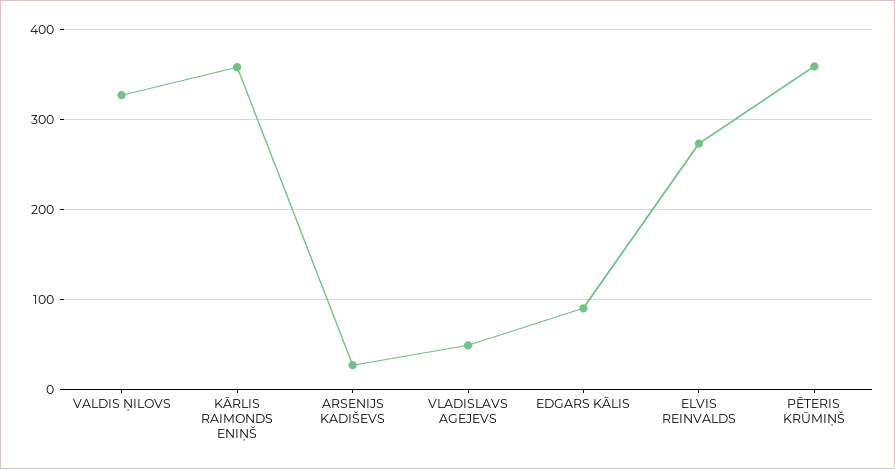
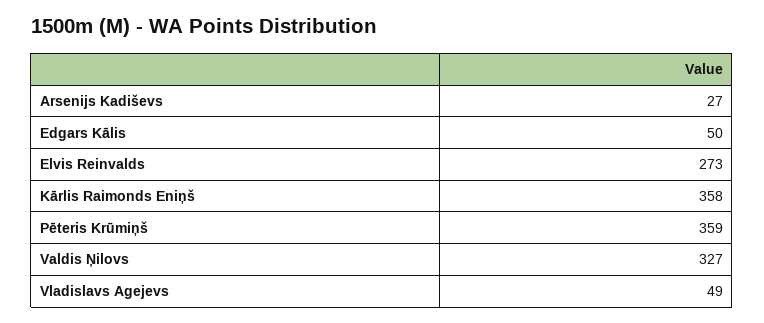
EDGARS KĀLIS: 90 -> 50

